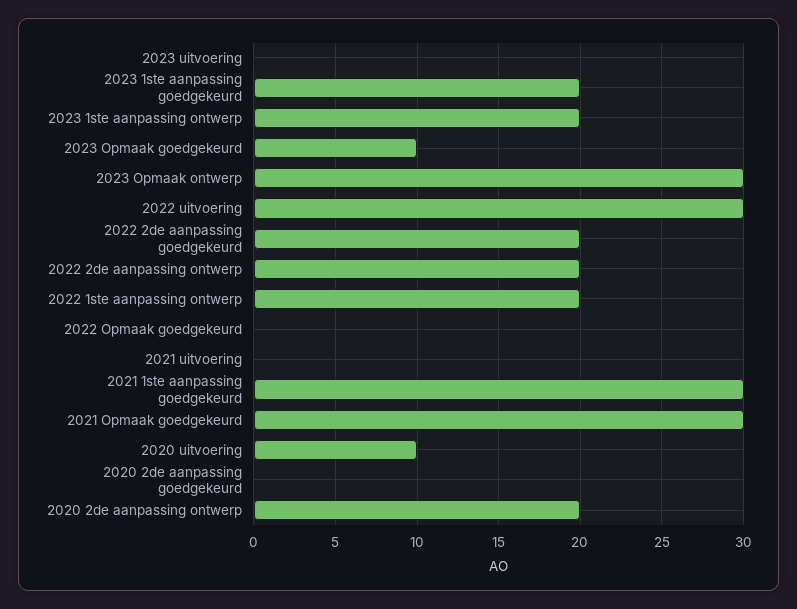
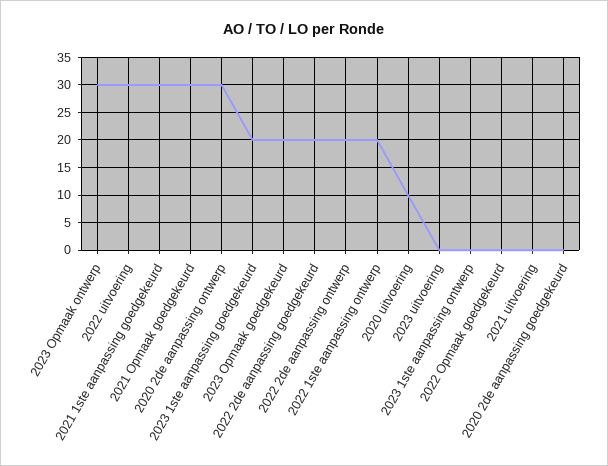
2023 1ste aanpassing ontwerp: 20 -> 0
2023 Opmaak goedgekeurd: 10 -> 20
2020 2de aanpassing ontwerp: 20 -> 30

